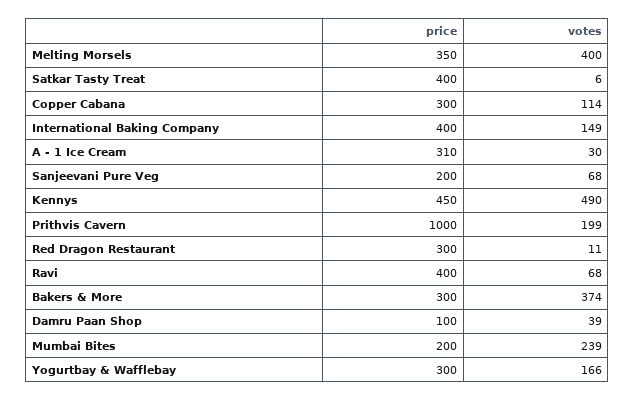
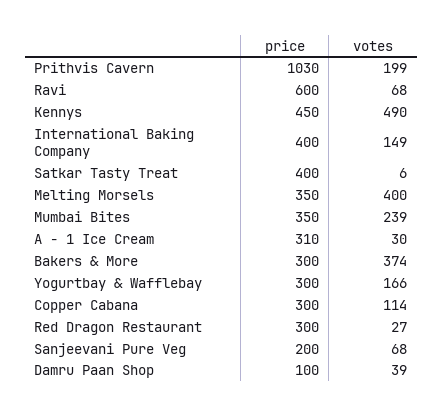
price, Prithvis Cavern: 1000 -> 1030
votes, Red Dragon Restaurant: 11 -> 27
price, Ravi: 400 -> 600
price, Mumbai Bites: 200 -> 350

